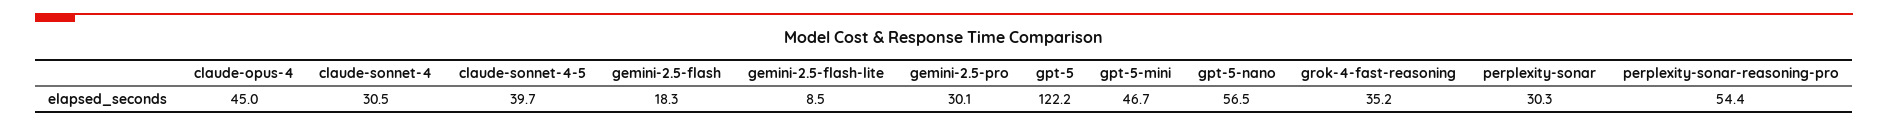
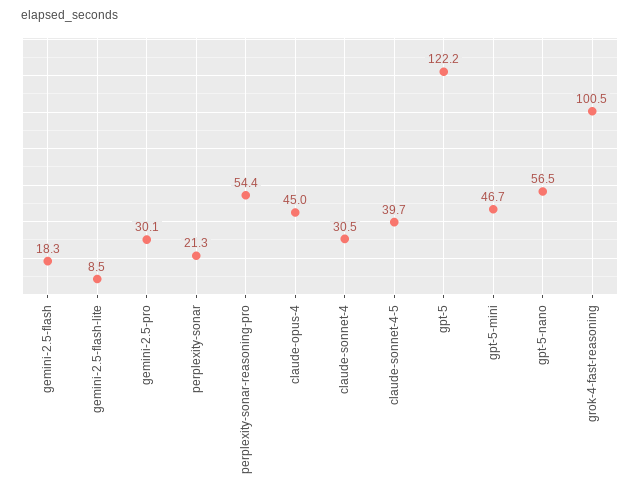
grok-4-fast-reasoning: 35.2 -> 100.5
perplexity-sonar: 30.3 -> 21.3

